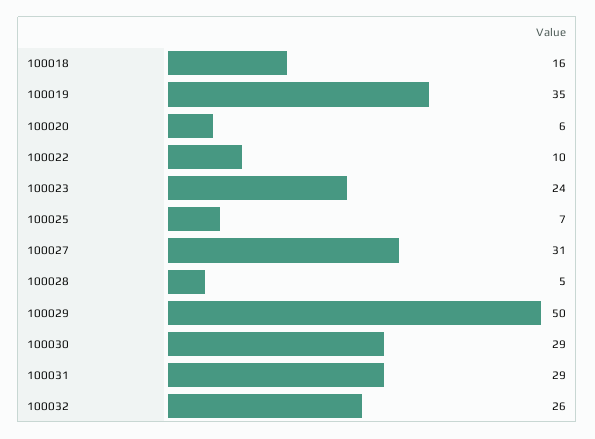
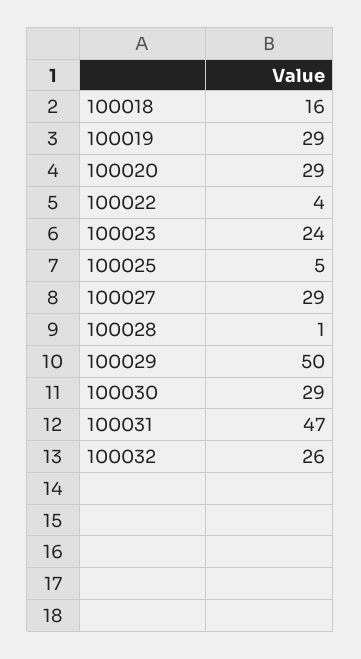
100019: 35 -> 29
100020: 6 -> 29
100022: 10 -> 4
100025: 7 -> 5
100027: 31 -> 29
100028: 5 -> 1
100031: 29 -> 47

